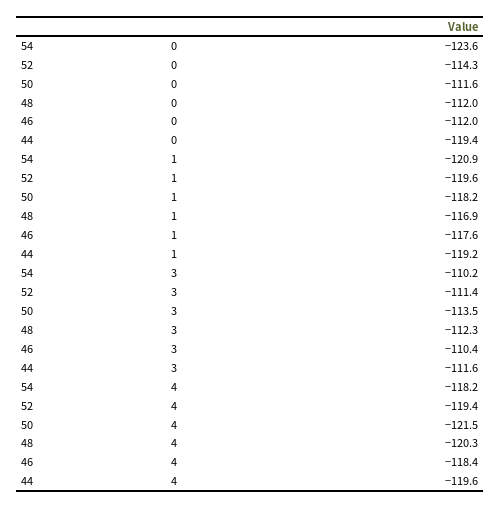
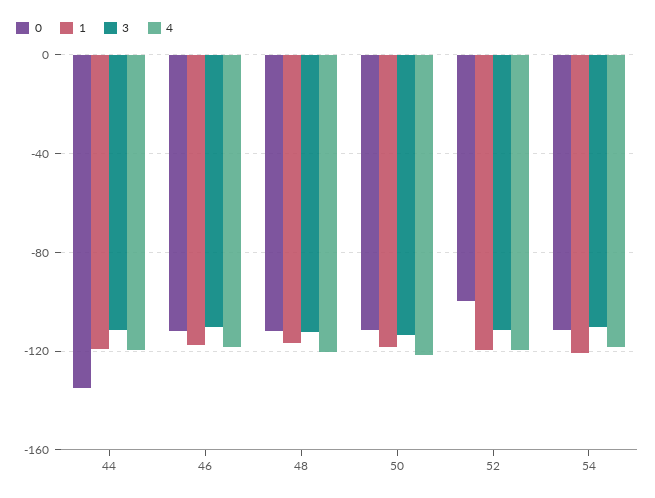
0, 54: -123.6 -> -110
0, 52: -114.3 -> -100
0, 44: -119.4 -> -135

